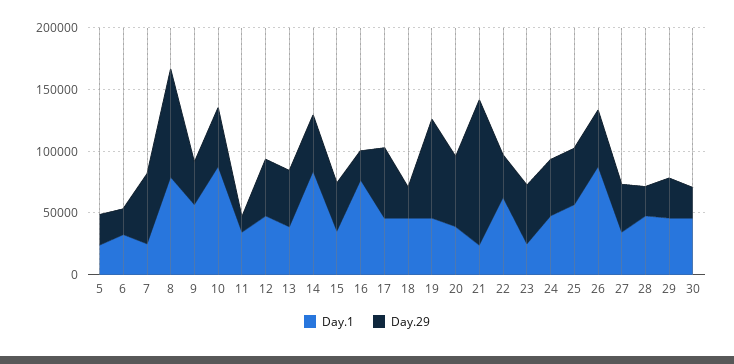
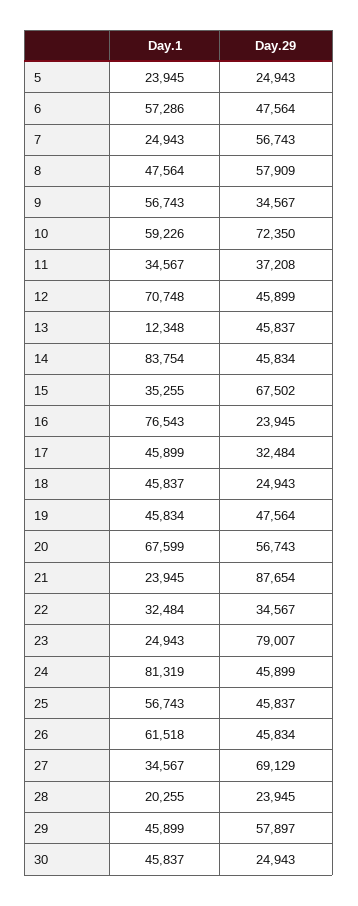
Day.1, 6: 30000 -> 57286
Day.29, 6: 20000 -> 47564
Day.1, 8: 80000 -> 47564
Day.29, 8: 90000 -> 57909
Day.1, 10: 90000 -> 59226
Day.29, 10: 50000 -> 72350
Day.29, 11: 10000 -> 37208
Day.1, 12: 50000 -> 70748
Day.1, 13: 40000 -> 12348
Day.29, 15: 40000 -> 67502
Day.29, 17: 60000 -> 32484
Day.29, 19: 80000 -> 47564
Day.1, 20: 40000 -> 67599
Day.29, 21: 120000 -> 87654
Day.1, 22: 60000 -> 32484
Day.29, 23: 50000 -> 79007
Day.1, 24: 50000 -> 81319
Day.1, 26: 90000 -> 61518
Day.29, 27: 40000 -> 69129
Day.1, 28: 50000 -> 20255
Day.29, 29: 30000 -> 57897

